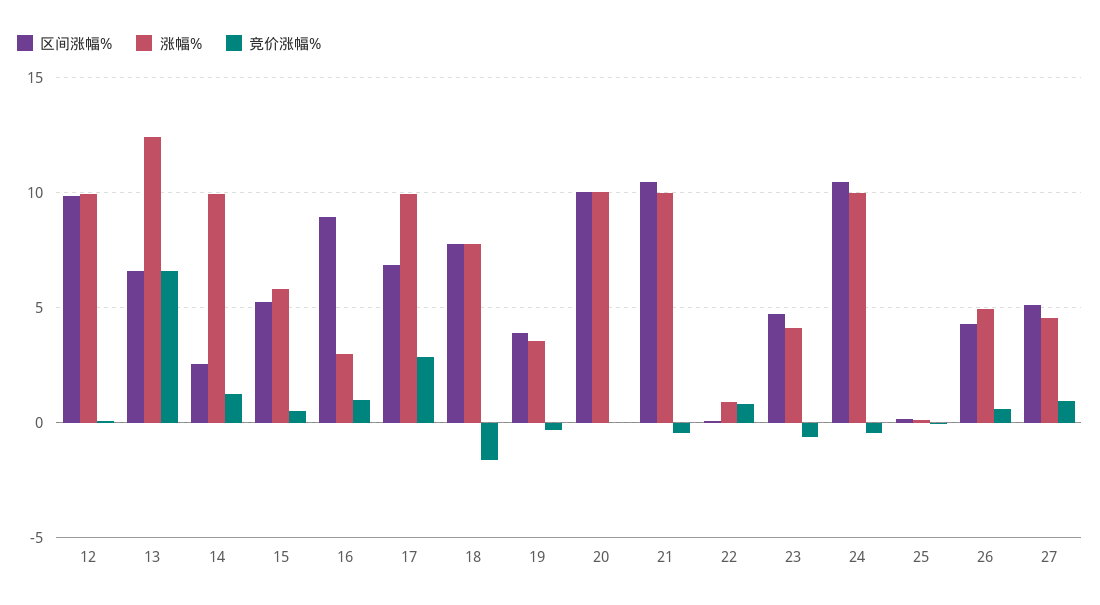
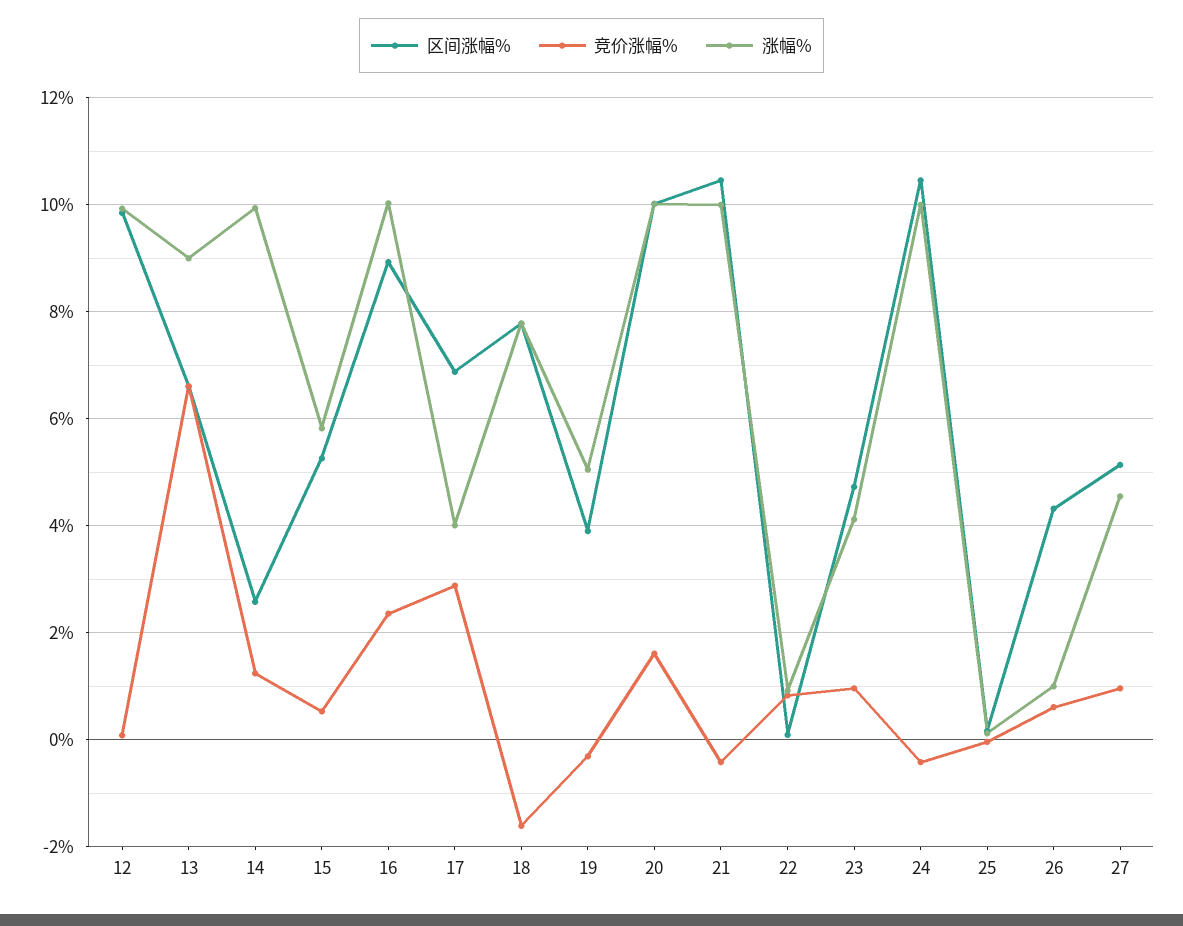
涨幅%, 13: 12.5 -> 9
涨幅%, 16: 3 -> 10
竞价涨幅%, 16: 1 -> 2.4
涨幅%, 17: 10 -> 4
涨幅%, 19: 3.5 -> 5
竞价涨幅%, 20: 0 -> 1.6
竞价涨幅%, 23: -0.5 -> 1
涨幅%, 26: 5 -> 1

